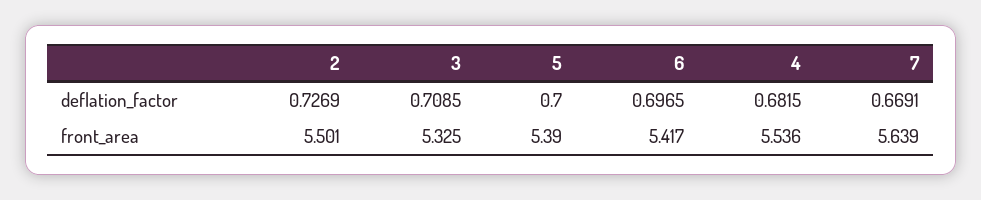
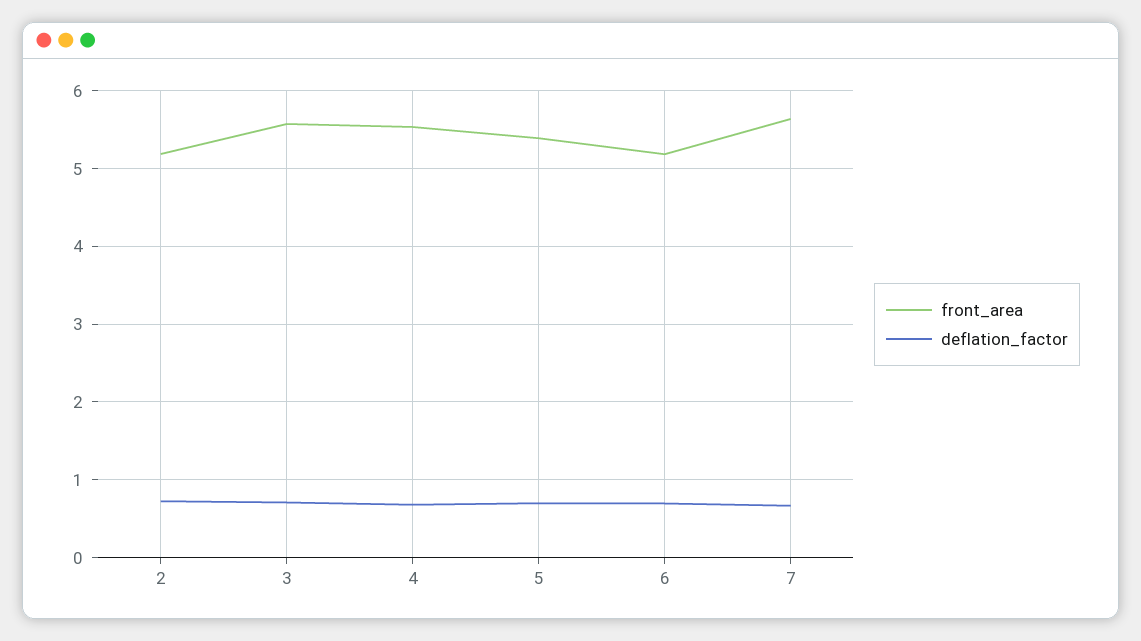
front_area, 2: 5.501 -> 5.2
front_area, 3: 5.325 -> 5.6
front_area, 6: 5.417 -> 5.2

